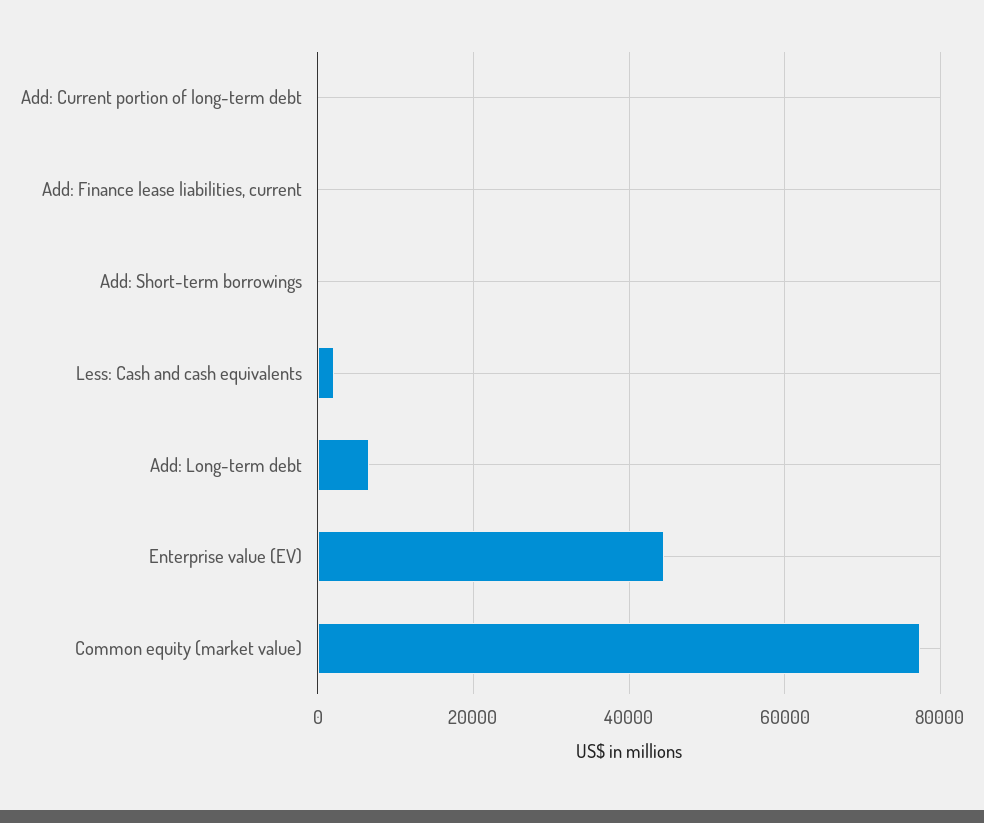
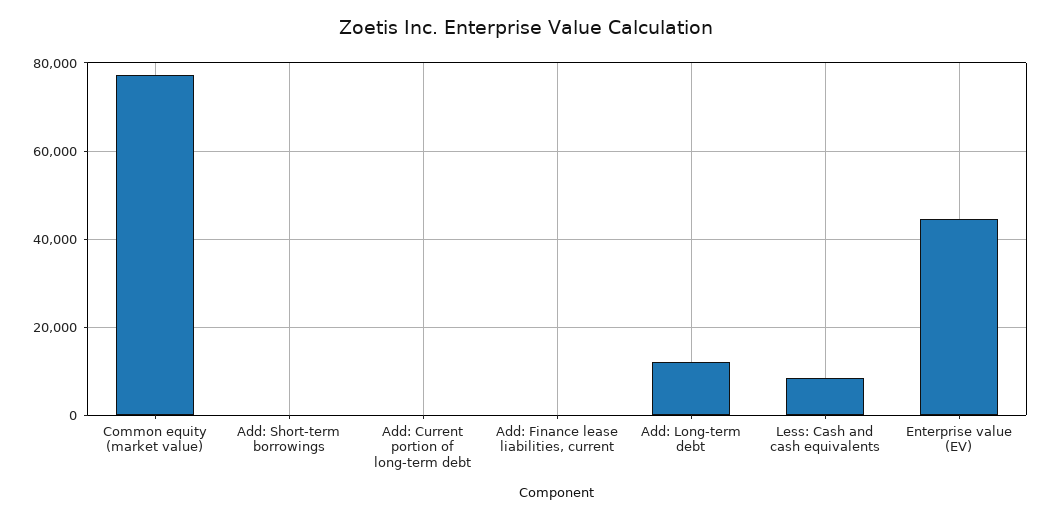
Less: Cash and cash equivalents: 2000 -> 8000
Add: Long-term debt: 6000 -> 12000

